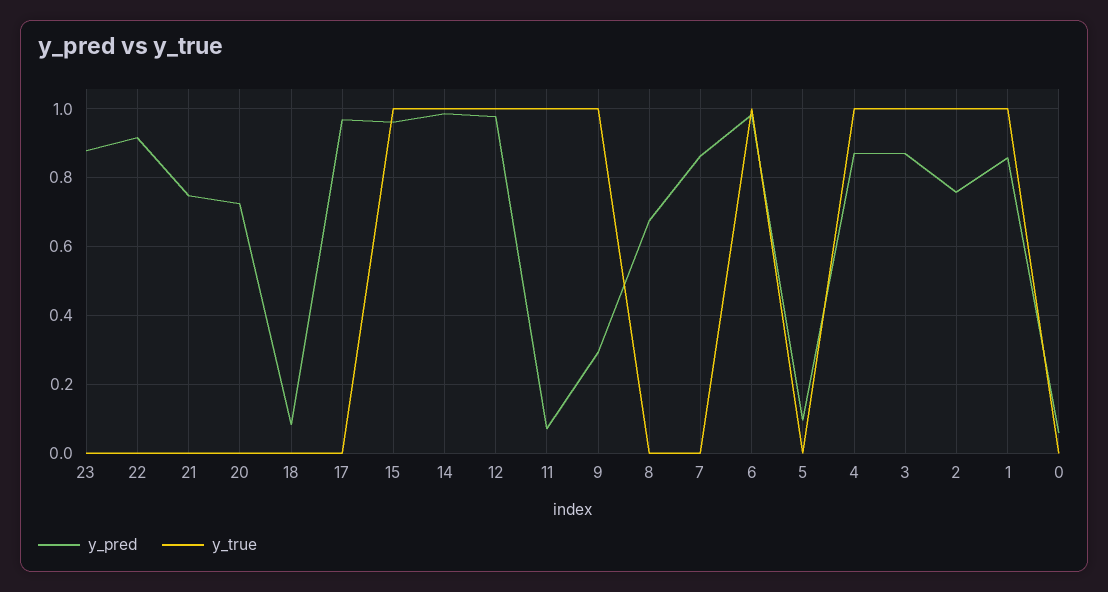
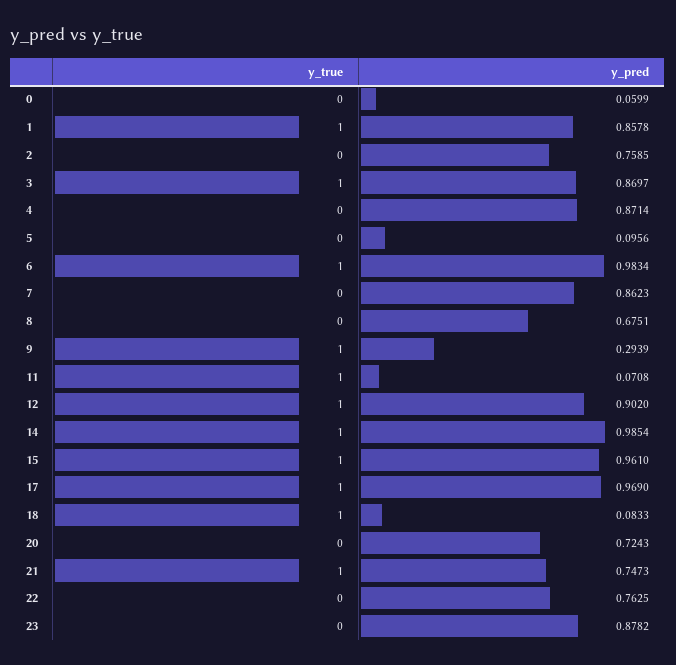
y_pred, 22: 0.92 -> 0.7625
y_true, 21: 0 -> 1
y_true, 18: 0 -> 1
y_true, 17: 0 -> 1
y_pred, 12: 0.98 -> 0.902
y_true, 4: 1 -> 0
y_true, 2: 1 -> 0

